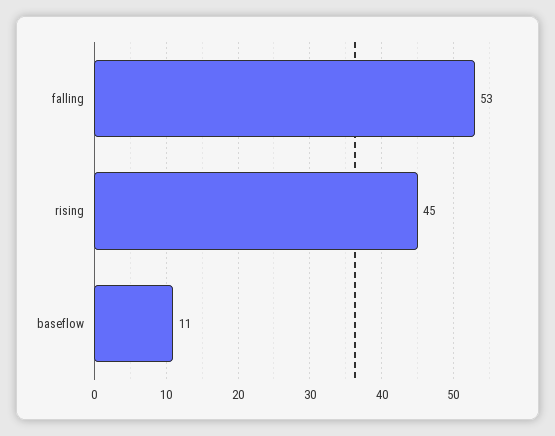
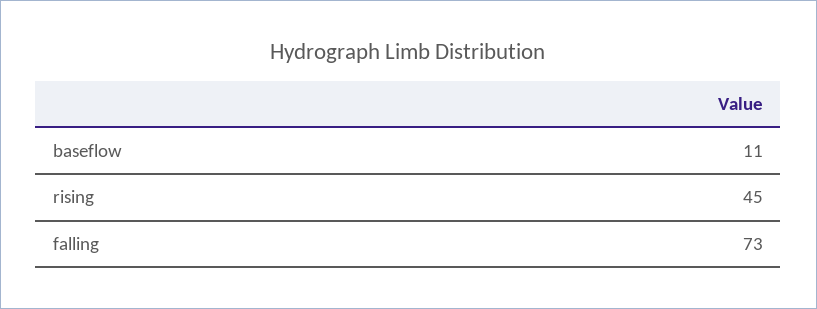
falling: 53 -> 73

